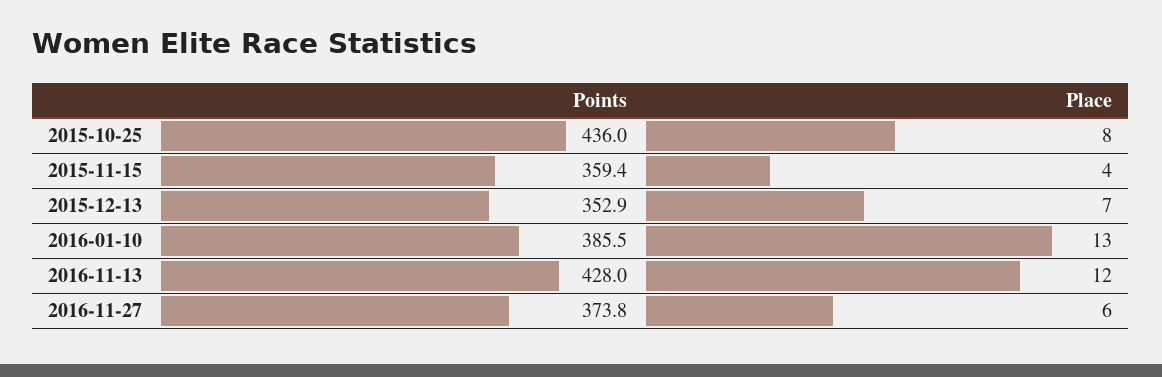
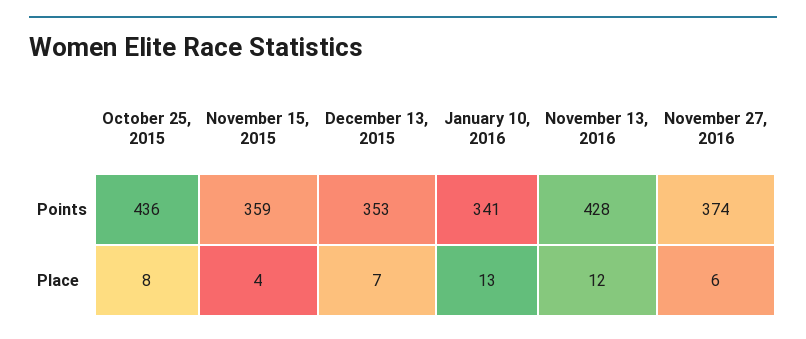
Points, 2016-01-10: 385.5 -> 341

